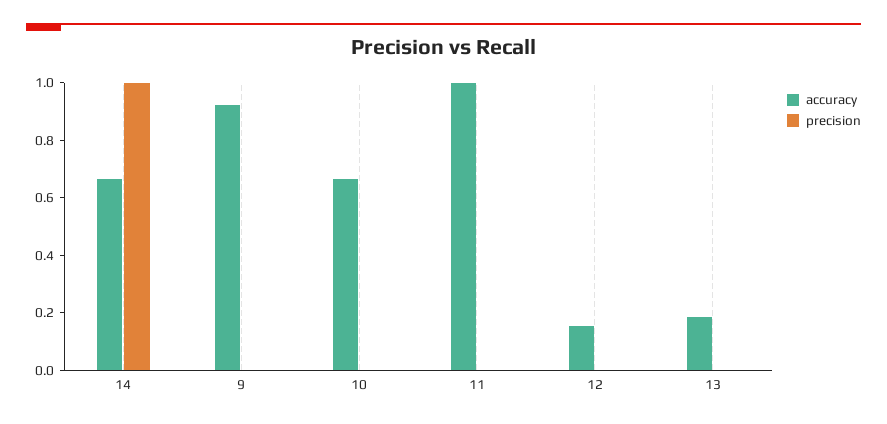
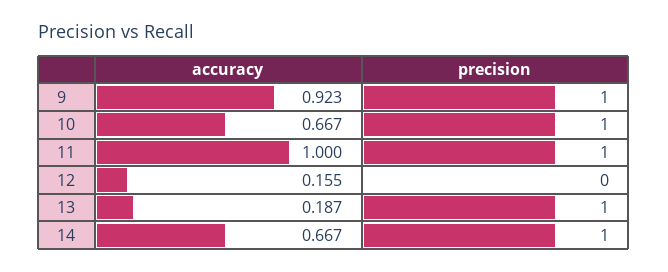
precision, 9: 0 -> 1
precision, 10: 0 -> 1
precision, 11: 0 -> 1
precision, 13: 0 -> 1

